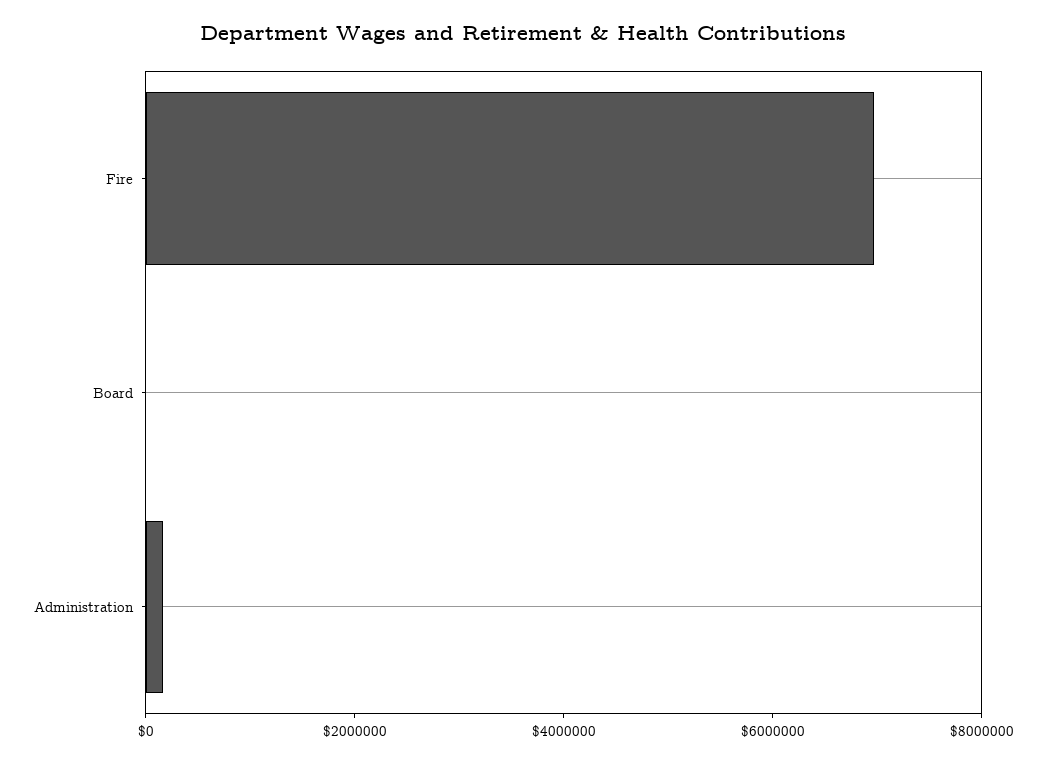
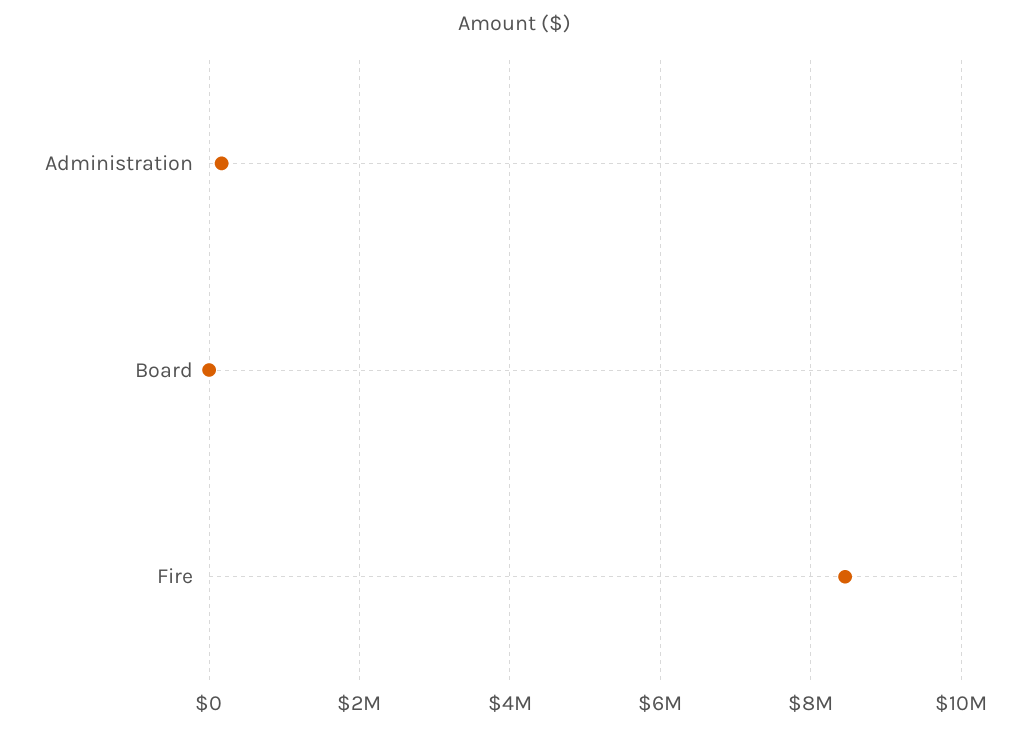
Fire: 7000000 -> 8400000

